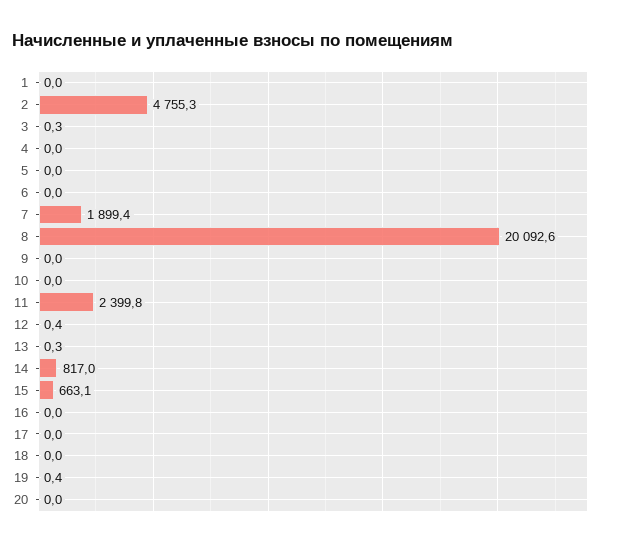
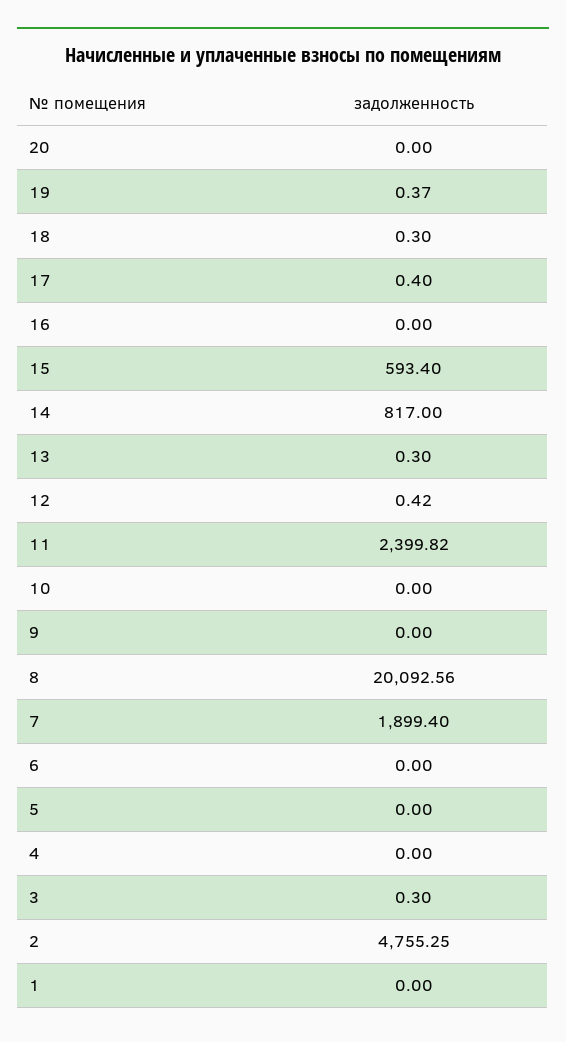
15: 663.1 -> 593.4
17: 0 -> 0.4
18: 0 -> 0.3

